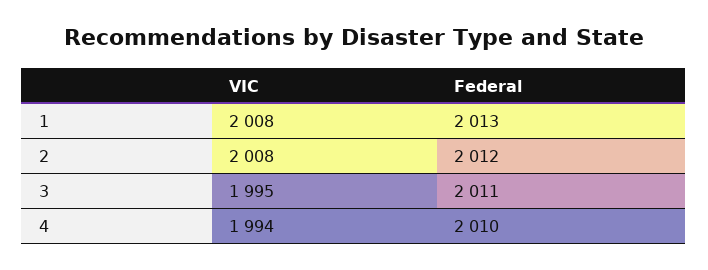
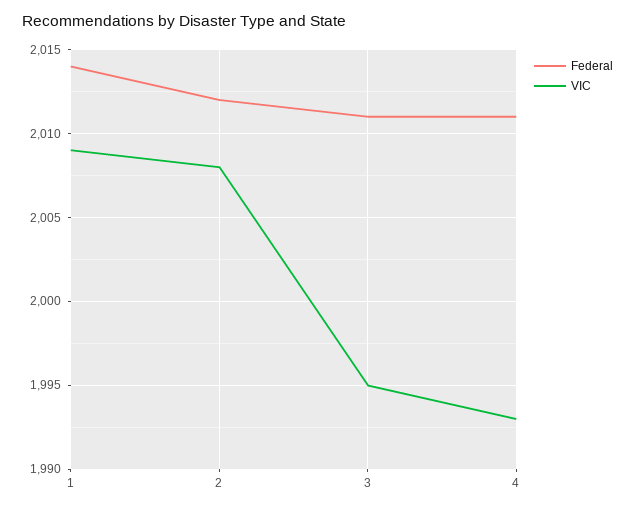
VIC, 1: 2008 -> 2009
Federal, 1: 2013 -> 2014
VIC, 4: 1994 -> 1993
Federal, 4: 2010 -> 2011

